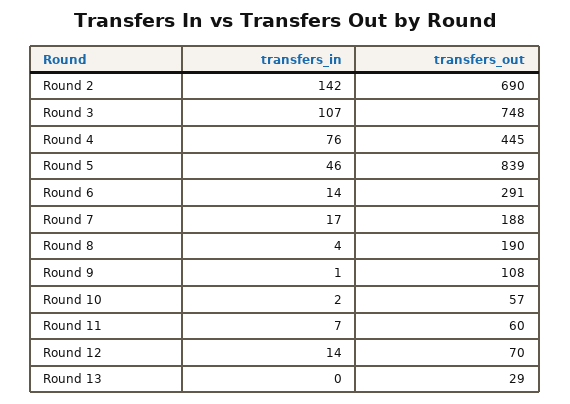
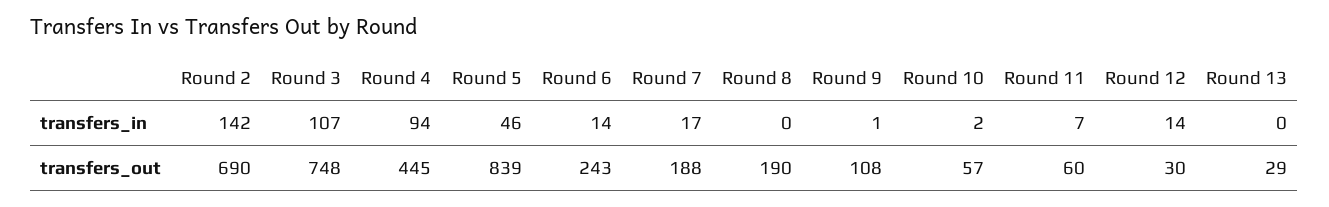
transfers_in, Round 4: 76 -> 94
transfers_out, Round 6: 291 -> 243
transfers_in, Round 8: 4 -> 0
transfers_out, Round 12: 70 -> 30

